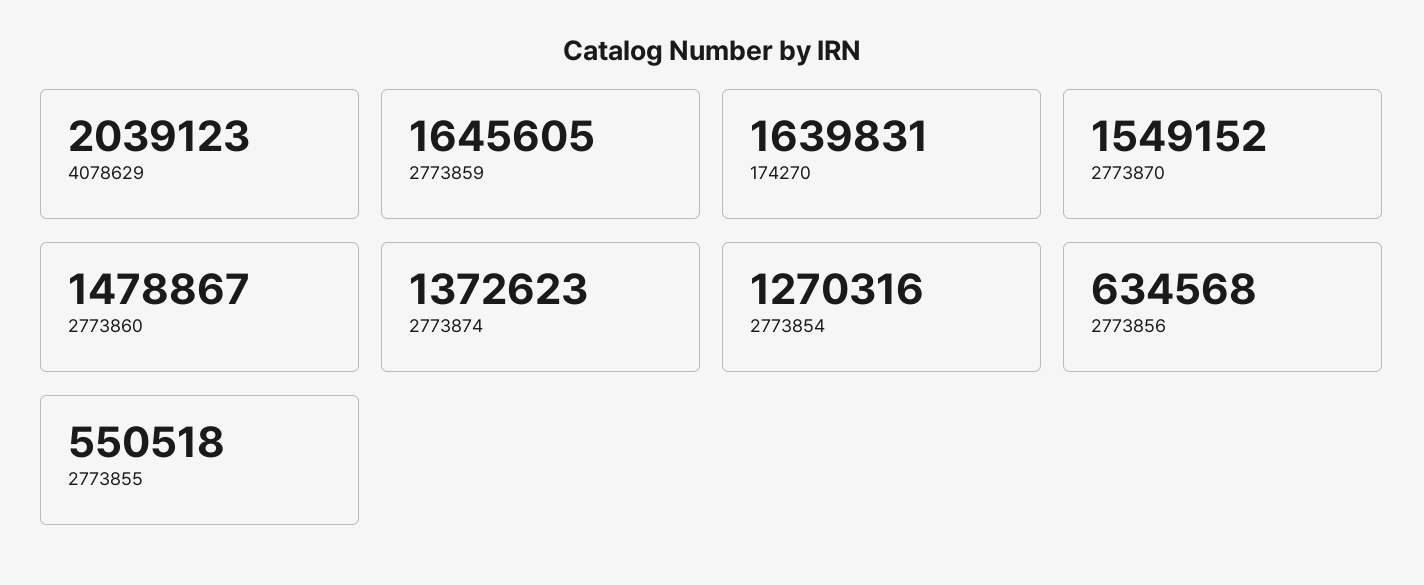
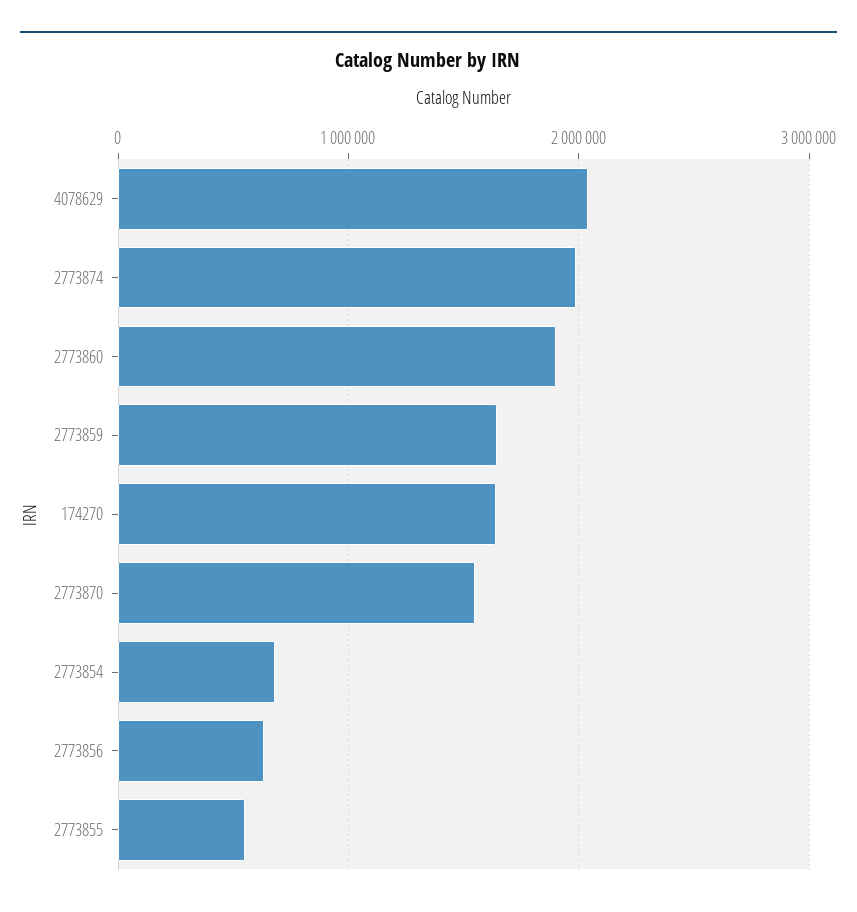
2773860: 1478867 -> 1900000
2773874: 1372623 -> 2000000
2773854: 1270316 -> 700000

